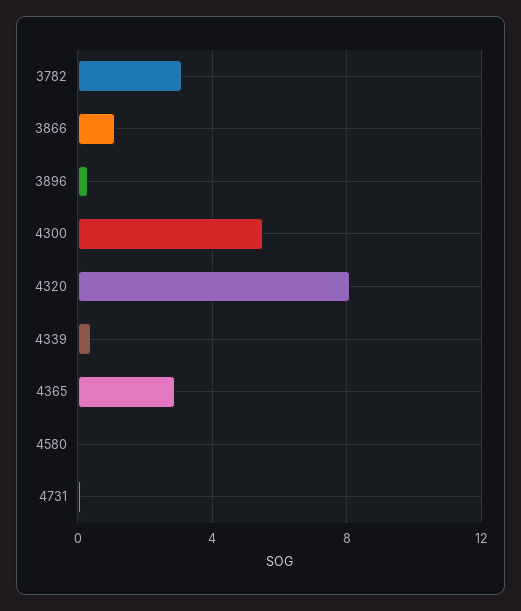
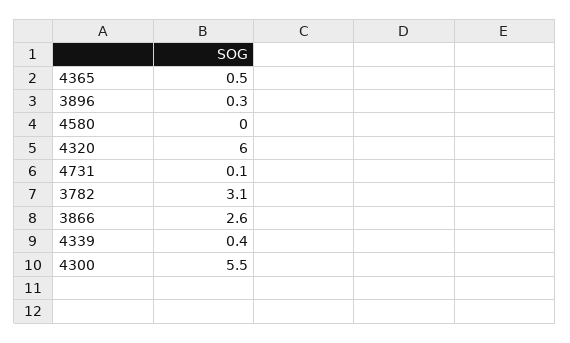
3866: 1 -> 2.6
4320: 8 -> 6
4365: 3 -> 0.5

